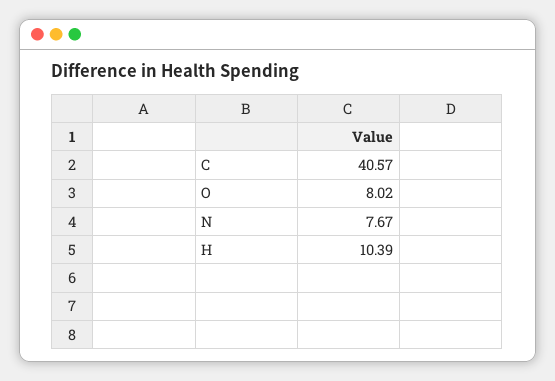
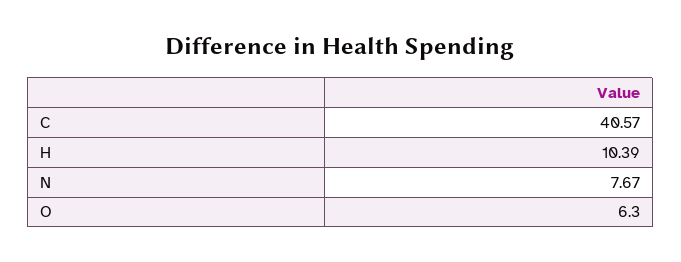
O: 8.02 -> 6.3

